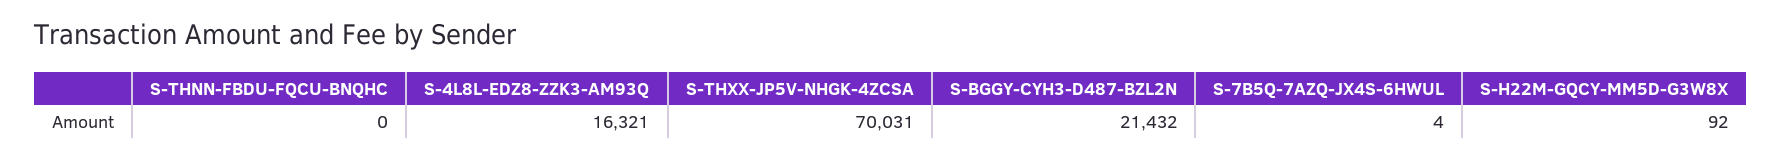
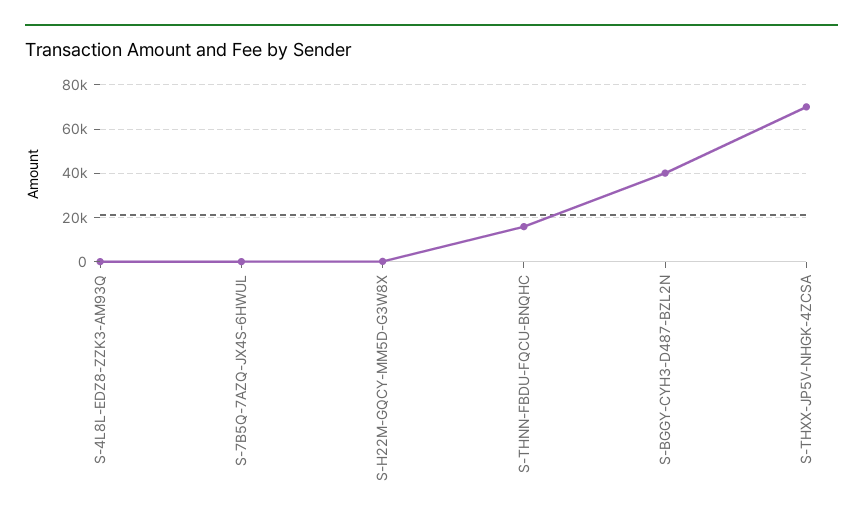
S-THNN-FBDU-FQCU-BNQHC: 0 -> 15000
S-4L8L-EDZ8-ZZK3-AM93Q: 16321 -> 0
S-BGGY-CYH3-D487-BZL2N: 21432 -> 40000

